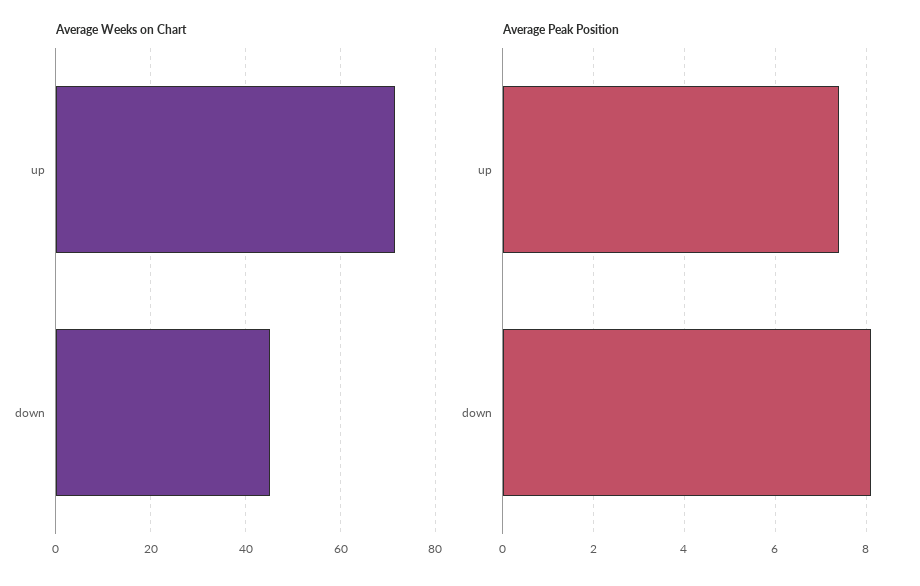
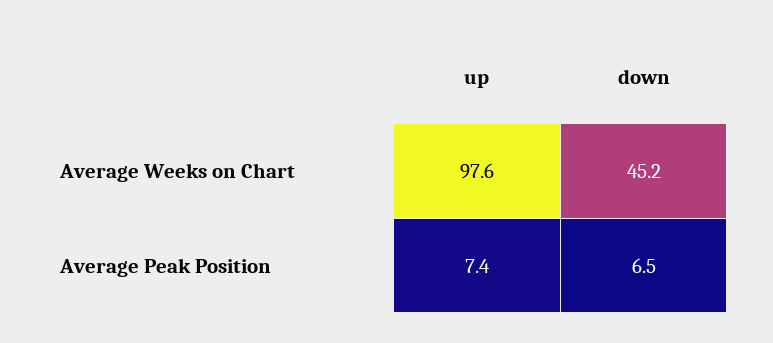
Average Weeks on Chart, up: 72 -> 97.6
Average Peak Position, down: 8 -> 6.5

